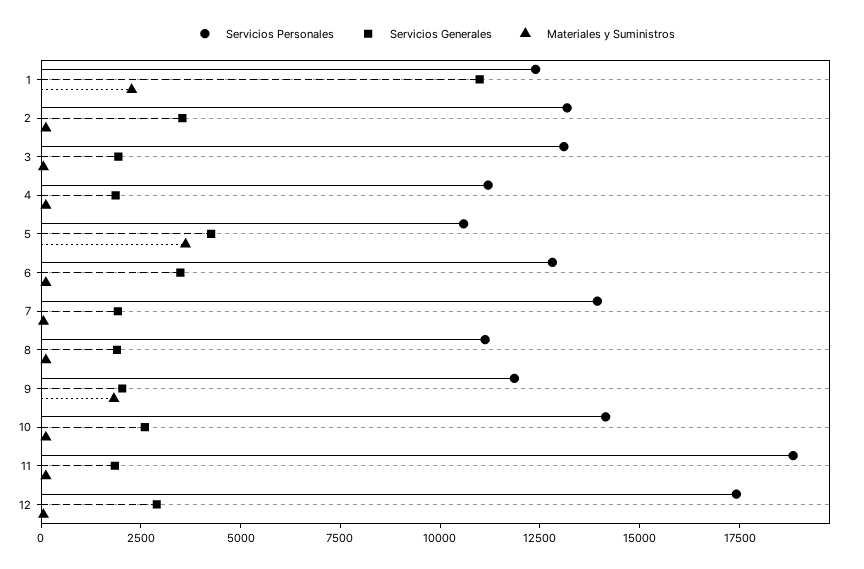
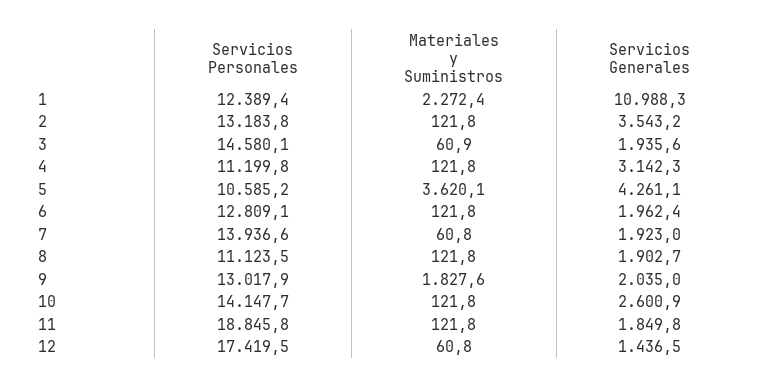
Servicios Personales, 3: 13000 -> 14580.1
Servicios Generales, 4: 2000 -> 3142.3
Servicios Generales, 6: 3500 -> 1962.4
Servicios Personales, 9: 12000 -> 13017.9
Servicios Generales, 12: 3000 -> 1436.5

